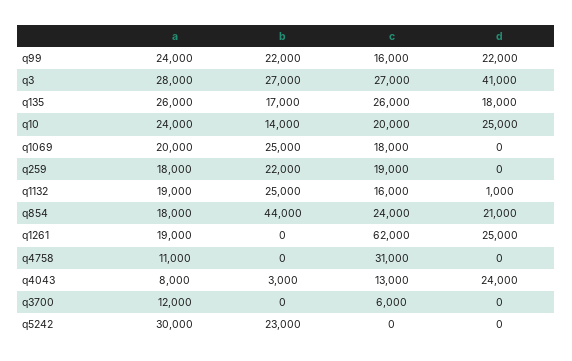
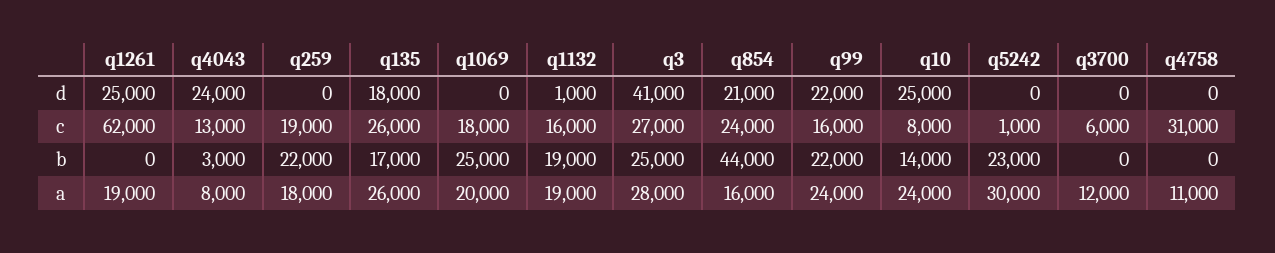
b, q3: 27000 -> 25000
c, q10: 20000 -> 8000
b, q1132: 25000 -> 19000
a, q854: 18000 -> 16000
c, q5242: 0 -> 1000

